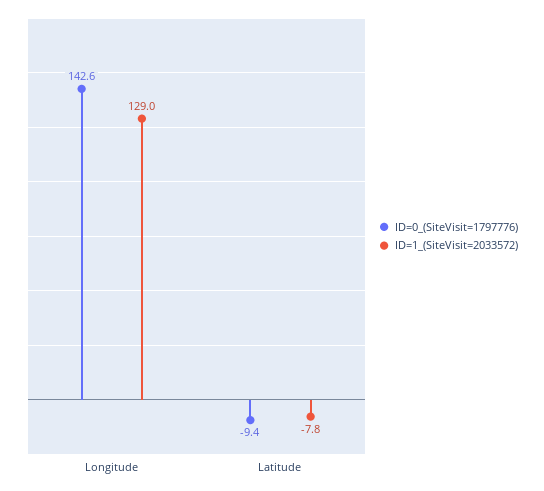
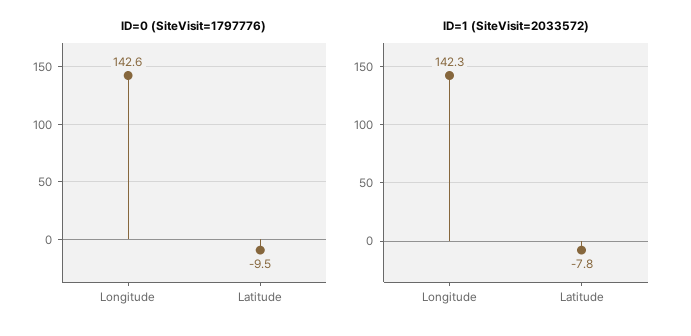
ID=1_(SiteVisit=2033572), Longitude: 129 -> 142.3
ID=0_(SiteVisit=1797776), Latitude: -9.4 -> -9.5

